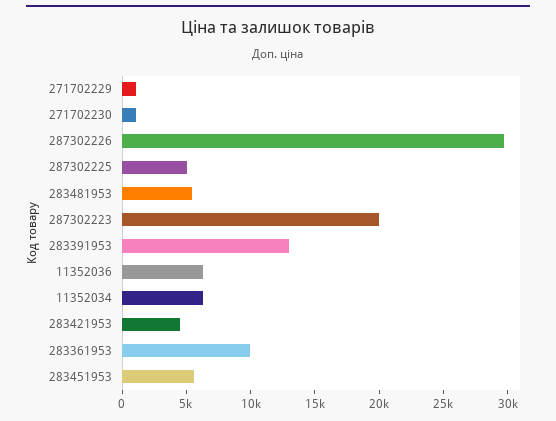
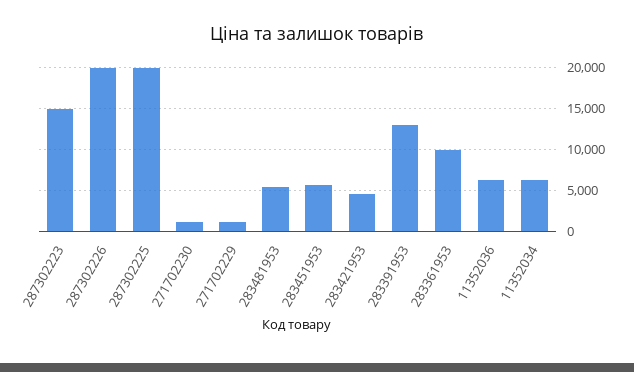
287302226: 30000 -> 20000
287302225: 5000 -> 20000
287302223: 20000 -> 15000

